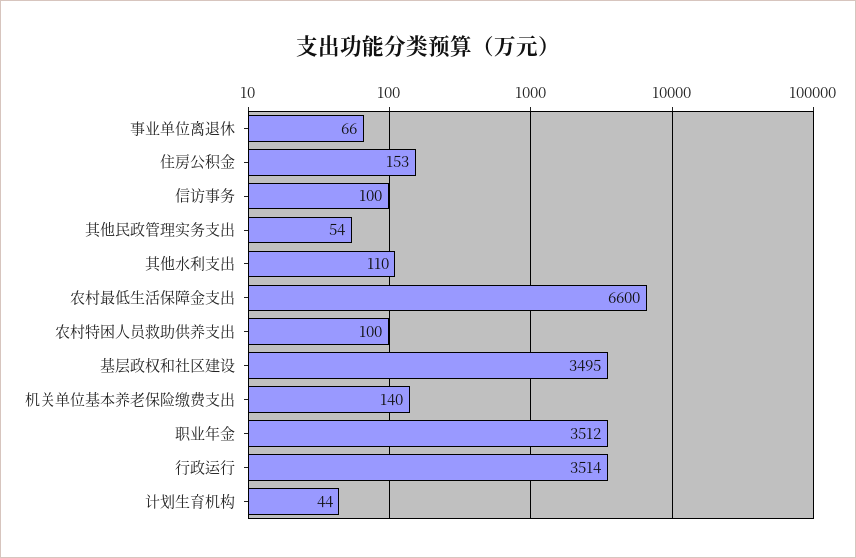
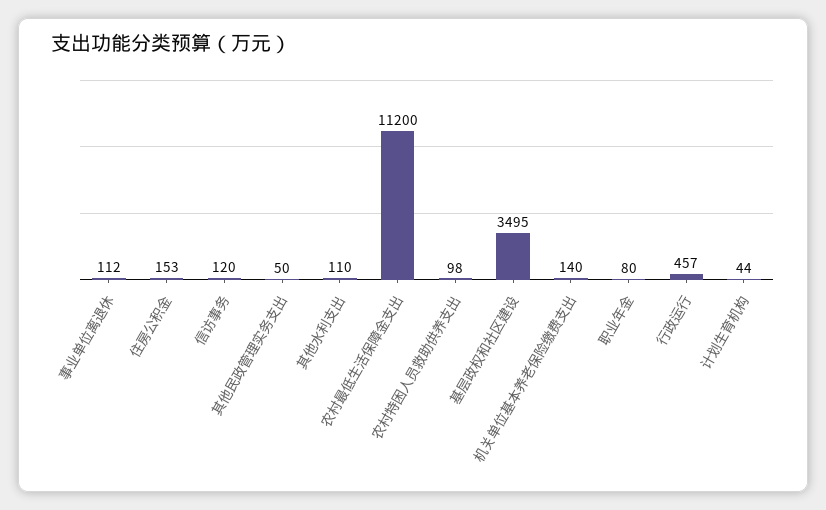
事业单位离退休: 66 -> 112
信访事务: 100 -> 120
其他民政管理实务支出: 54 -> 50
农村最低生活保障金支出: 6600 -> 11200
农村特困人员救助供养支出: 100 -> 98
职业年金: 3512 -> 80
行政运行: 3514 -> 457

